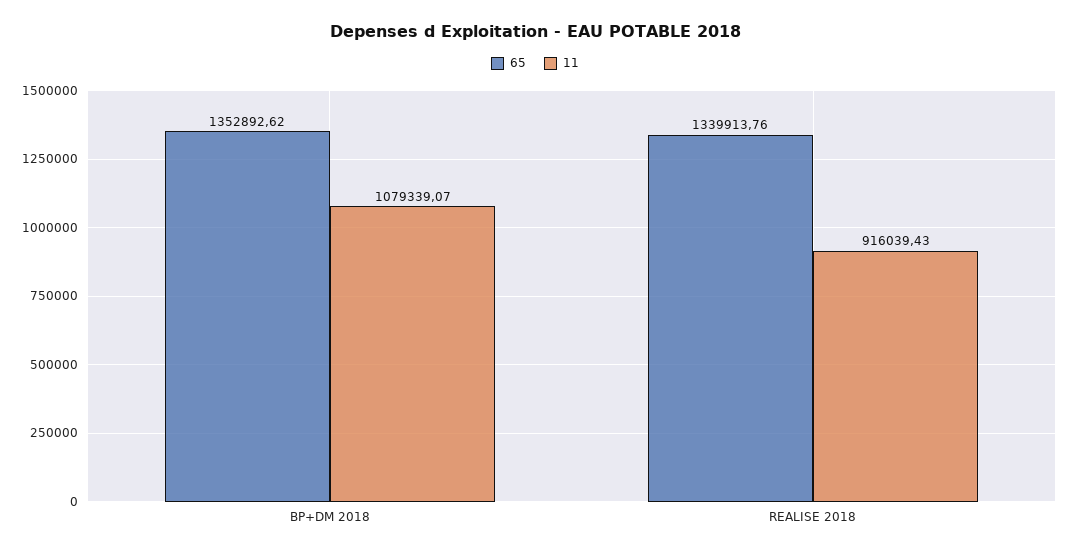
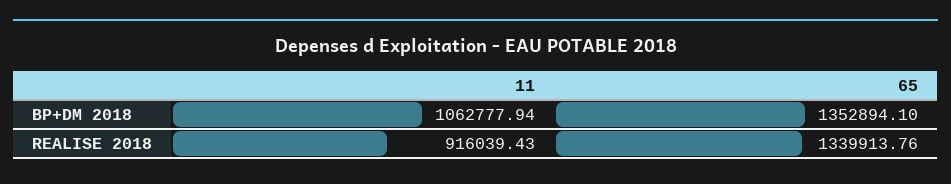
65, BP+DM 2018: 1352892.62 -> 1352894.1
11, BP+DM 2018: 1079339.07 -> 1062777.94

